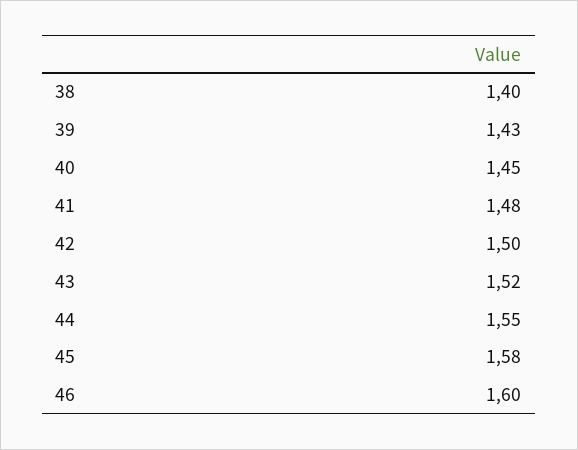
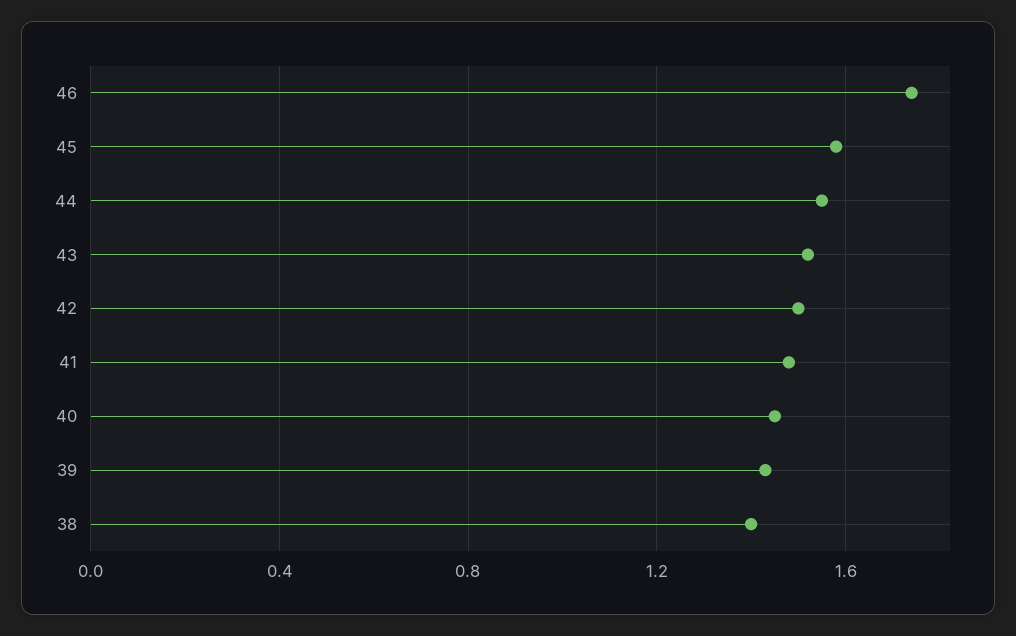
46: 1.6 -> 1.75

